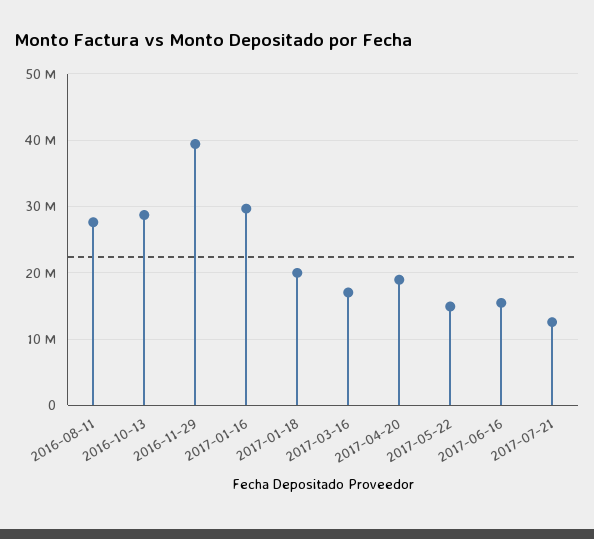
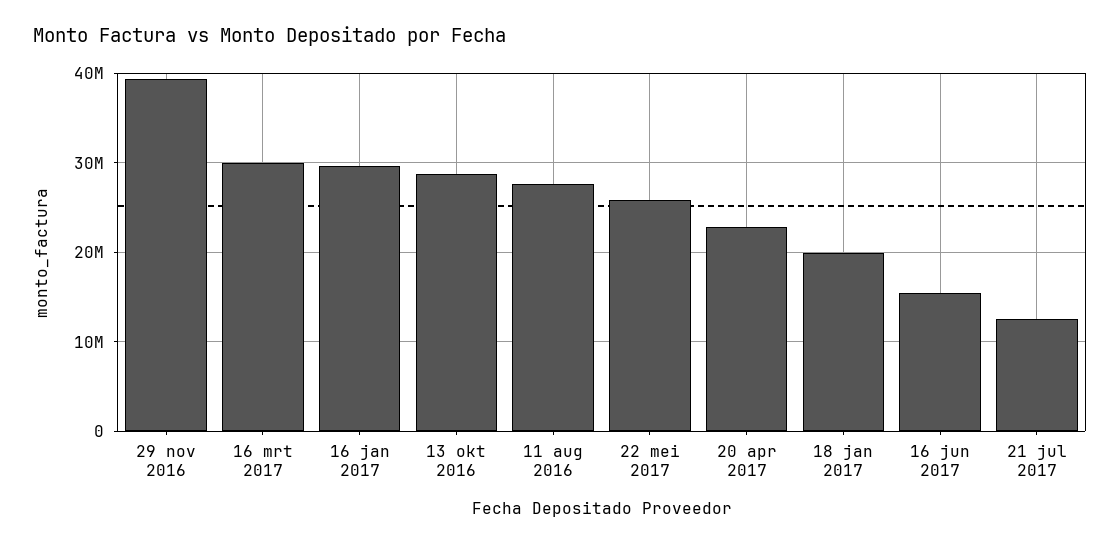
2017-03-16: 17000000 -> 30000000
2017-04-20: 19000000 -> 23000000
2017-05-22: 15000000 -> 26000000

